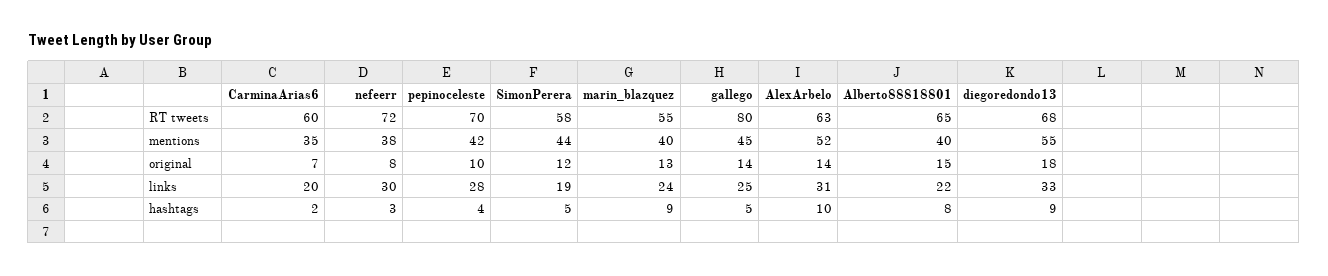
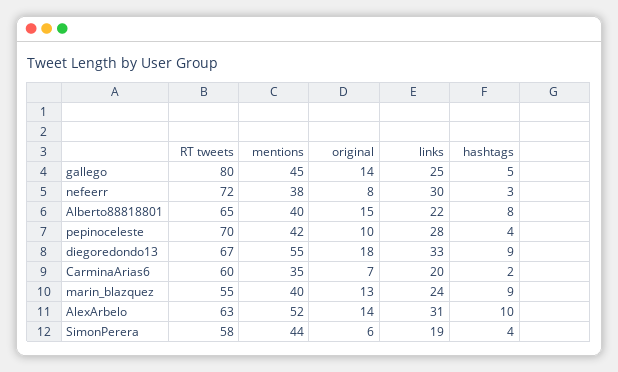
diegoredondo13, RT tweets: 68 -> 67
SimonPerera, original: 12 -> 6
SimonPerera, hashtags: 5 -> 4

